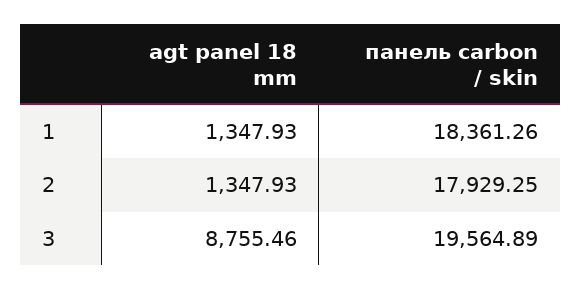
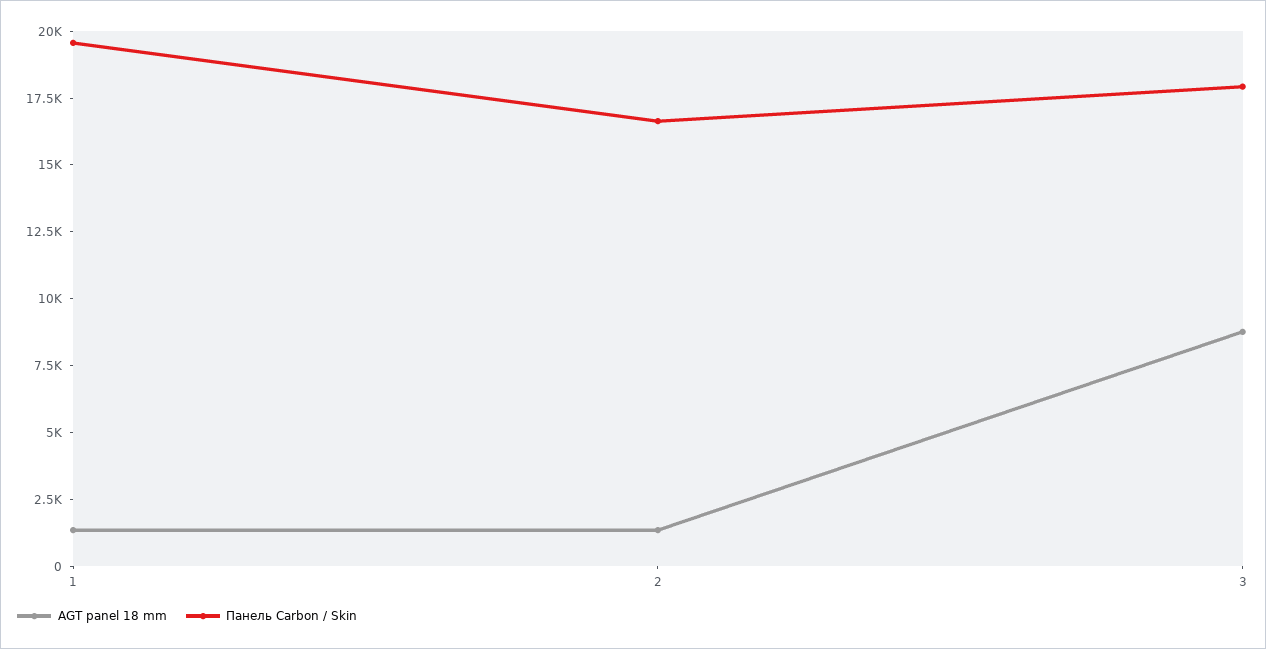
панель carbon / skin, 1: 18361.26 -> 19500
панель carbon / skin, 2: 17929.25 -> 16500
панель carbon / skin, 3: 19564.89 -> 18000

